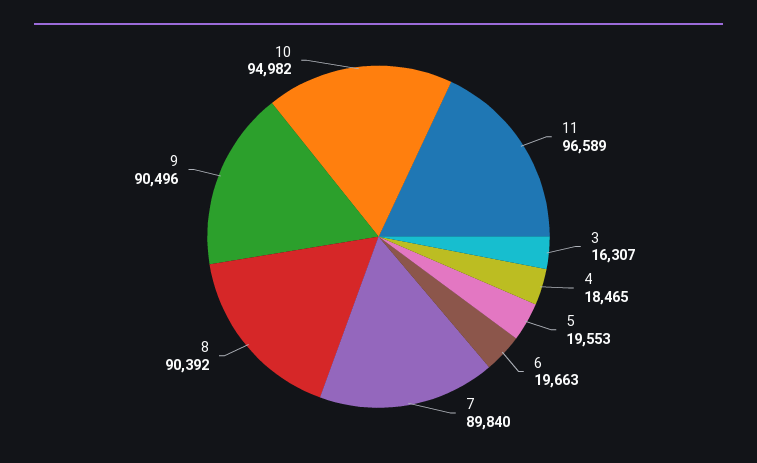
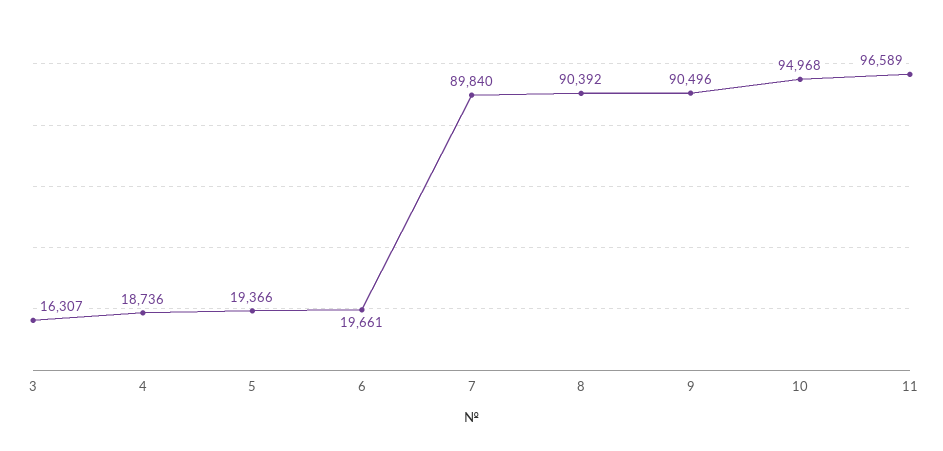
4: 18465 -> 18736
5: 19553 -> 19366
6: 19663 -> 19661
10: 94982 -> 94968

